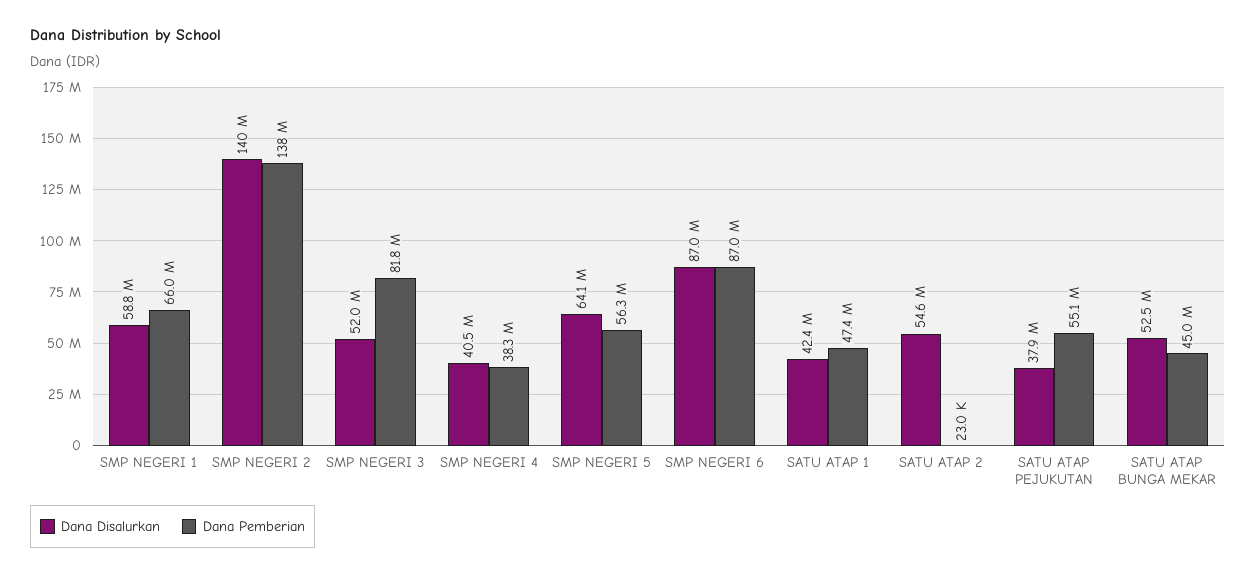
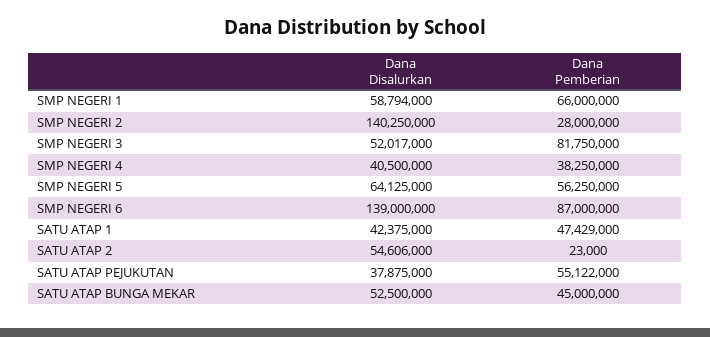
Dana Pemberian, SMP NEGERI 2: 138000000 -> 28000000
Dana Disalurkan, SMP NEGERI 6: 87000000 -> 139000000

